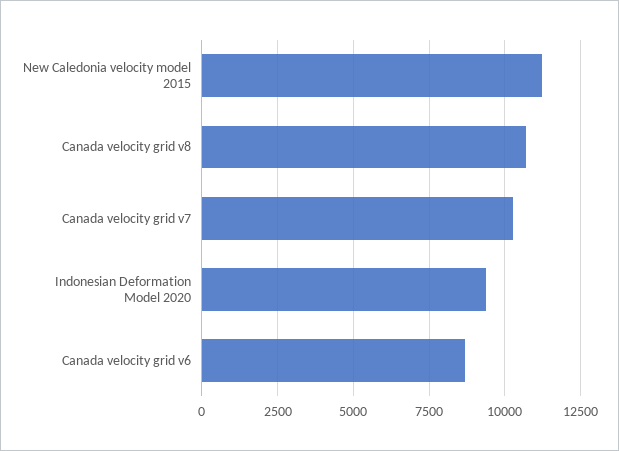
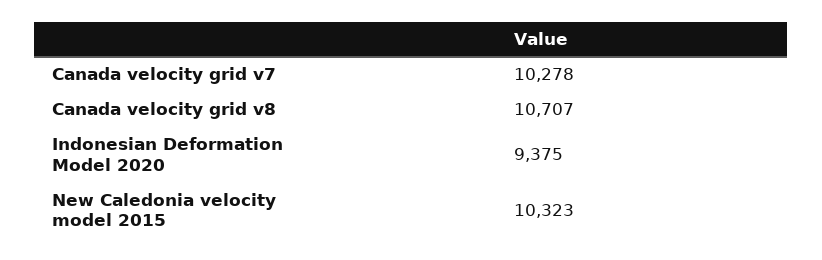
New Caledonia velocity model 2015: 11250 -> 10323
Canada velocity grid v6: 8750 -> none

